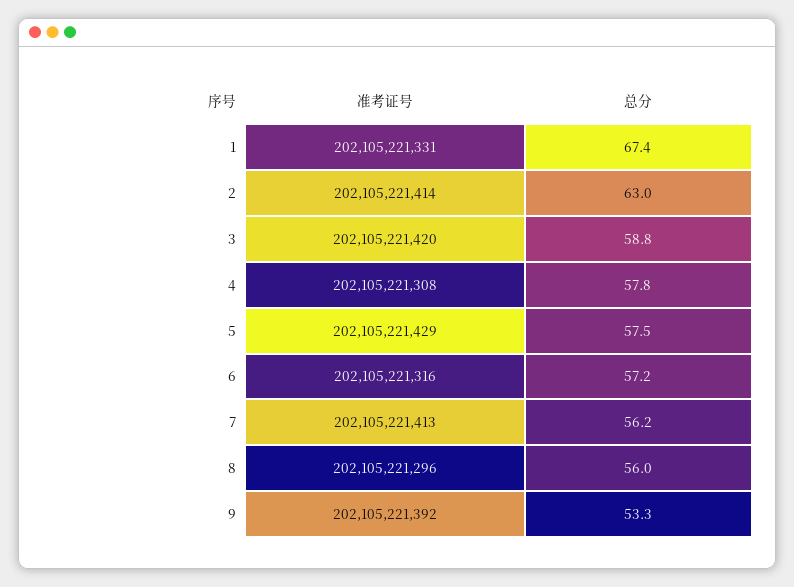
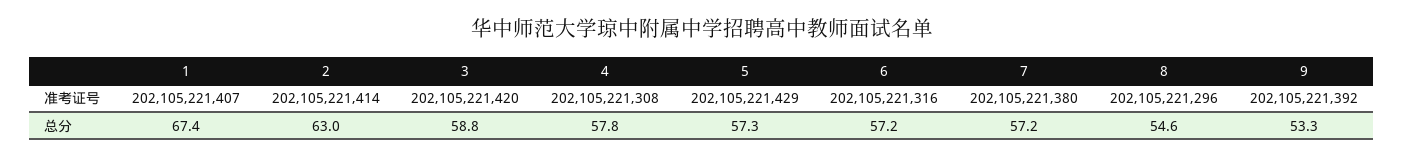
准考证号, 1: 202105221331 -> 202105221407
总分, 5: 57.5 -> 57.3
准考证号, 7: 202105221413 -> 202105221380
总分, 7: 56.2 -> 57.2
总分, 8: 56 -> 54.6

